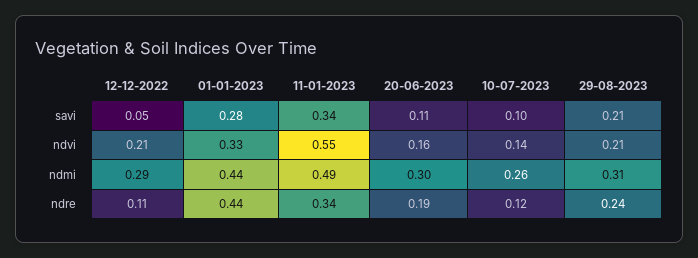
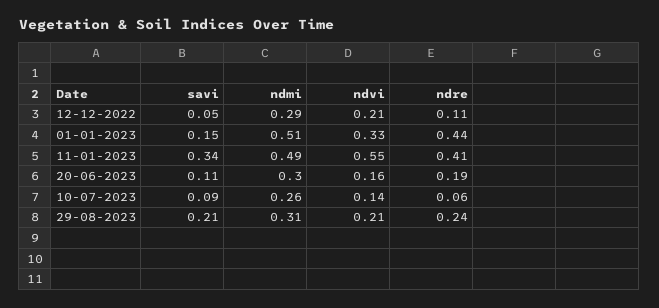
01-01-2023, savi: 0.28 -> 0.15
10-07-2023, savi: 0.1 -> 0.09
01-01-2023, ndmi: 0.44 -> 0.51
11-01-2023, ndre: 0.34 -> 0.41
10-07-2023, ndre: 0.12 -> 0.06

